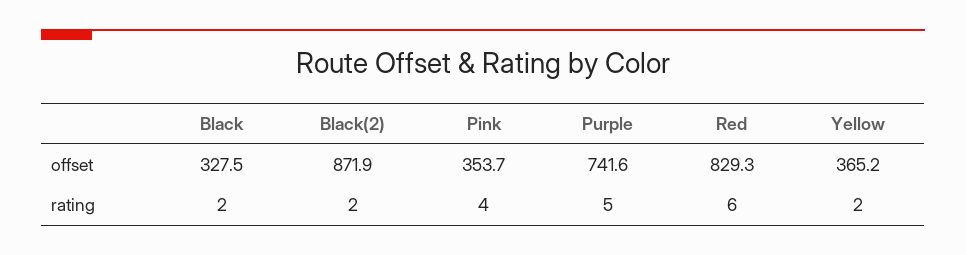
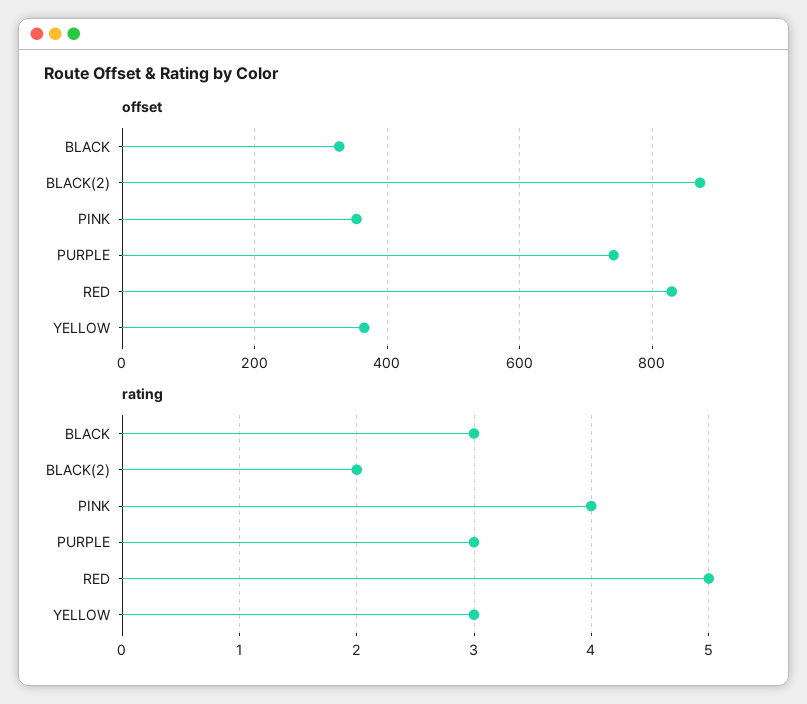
rating, Black: 2 -> 3
rating, Purple: 5 -> 3
rating, Red: 6 -> 5
rating, Yellow: 2 -> 3

